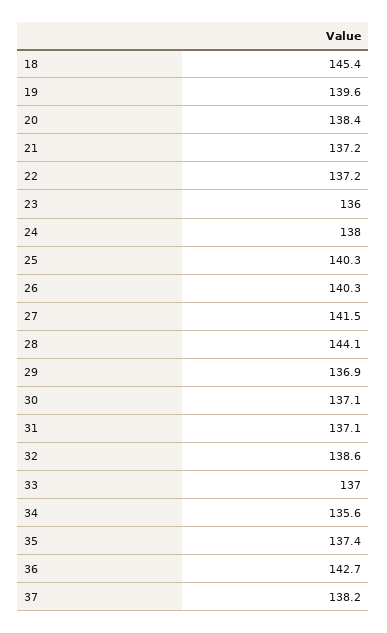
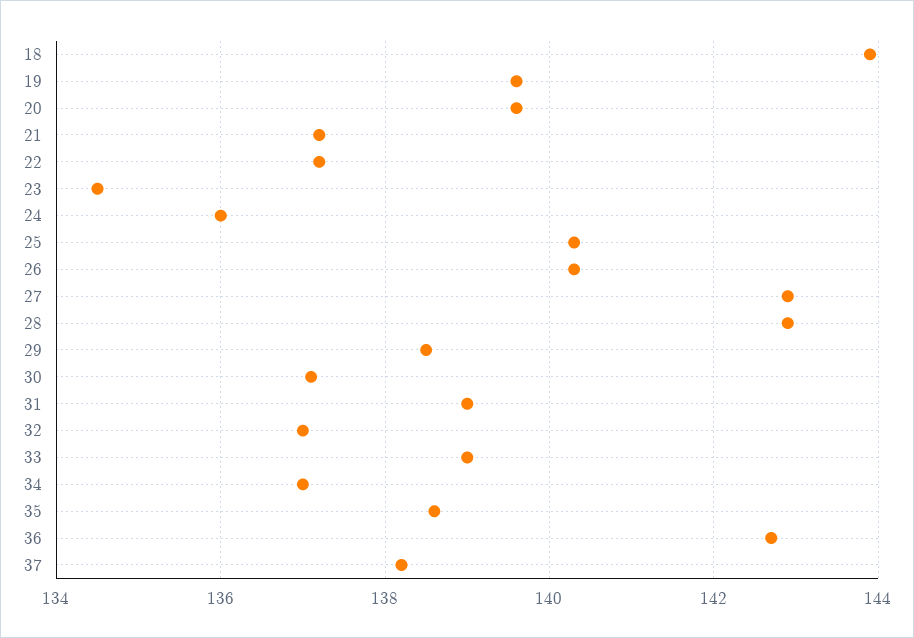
18: 145.4 -> 144
20: 138.4 -> 139.5
23: 136 -> 134.5
24: 138 -> 136
27: 141.5 -> 143
28: 144.1 -> 143
29: 136.9 -> 138.5
31: 137.1 -> 139
32: 138.6 -> 137
33: 137 -> 139
34: 135.6 -> 137
35: 137.4 -> 138.5

